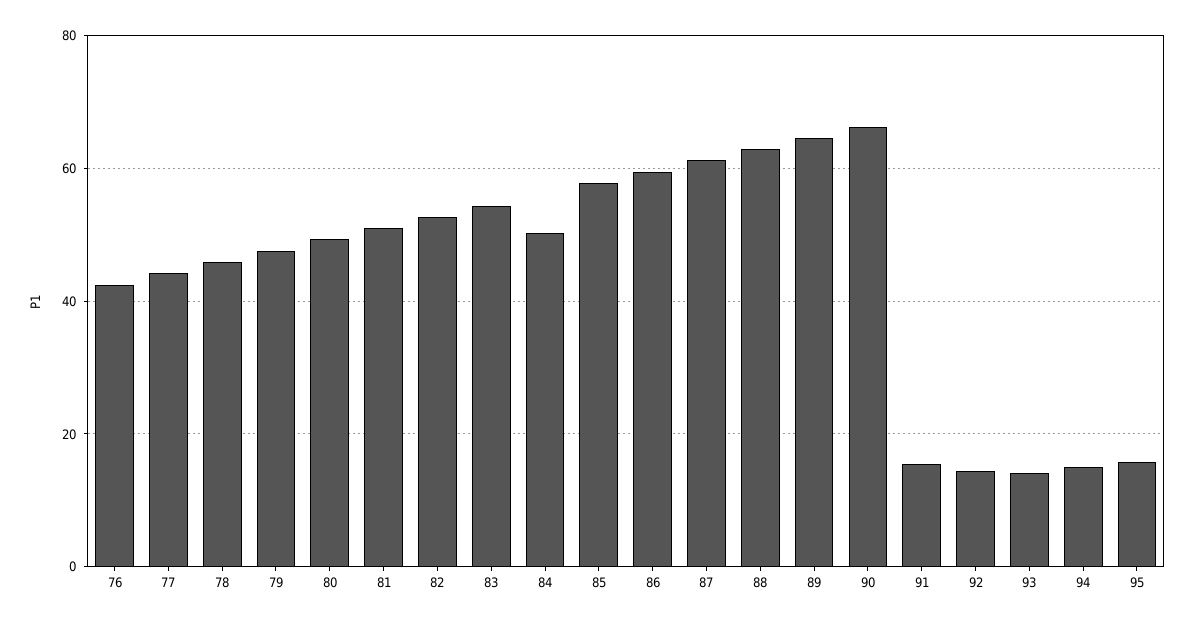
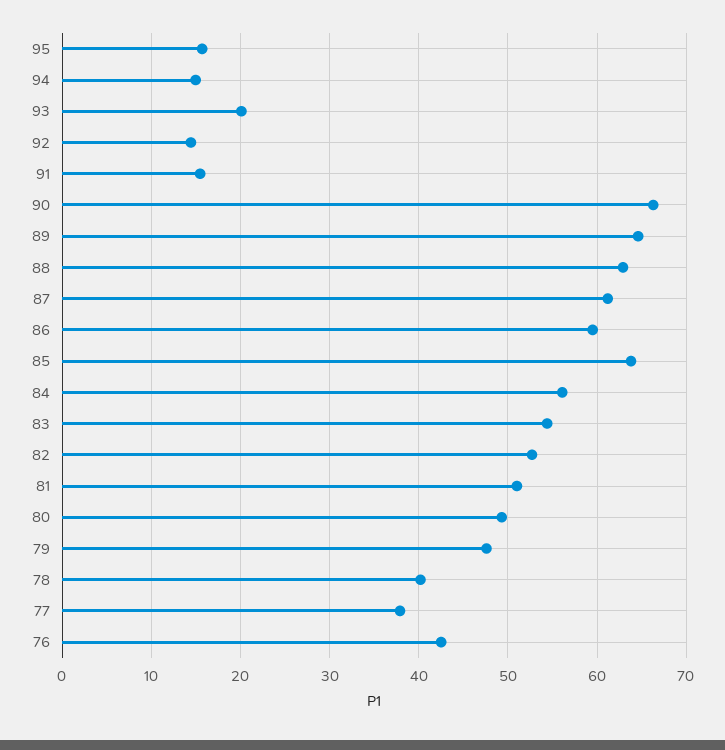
77: 44 -> 38
78: 46 -> 40
84: 50 -> 56
85: 58 -> 64
93: 14 -> 20

